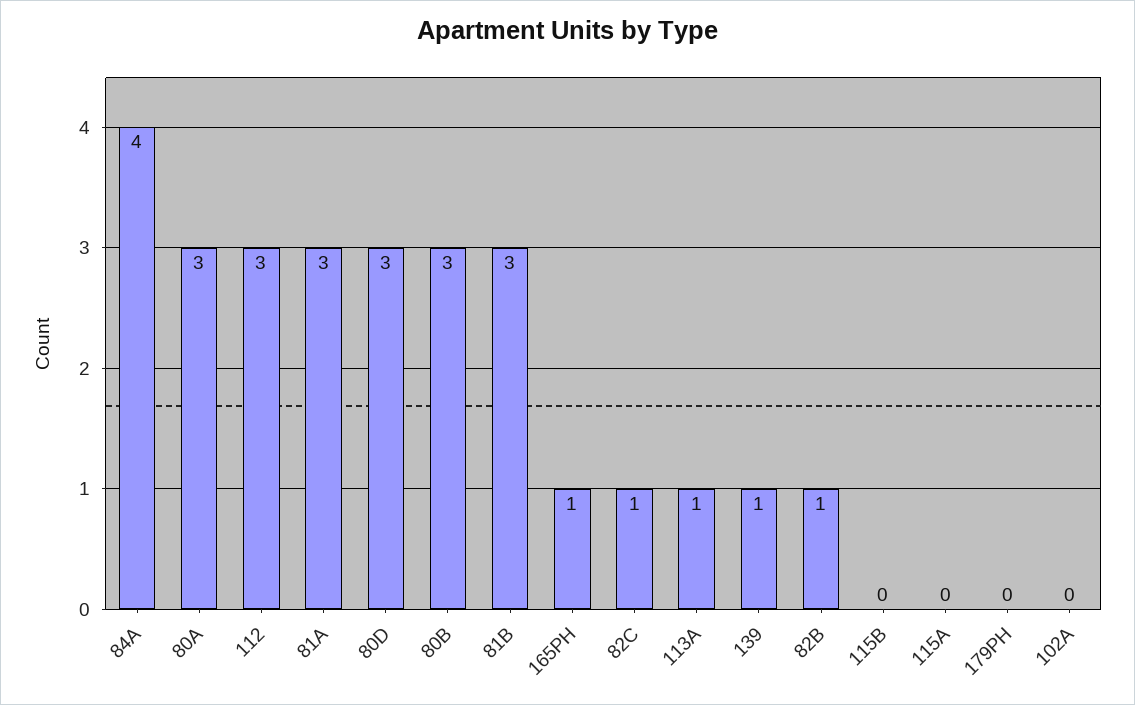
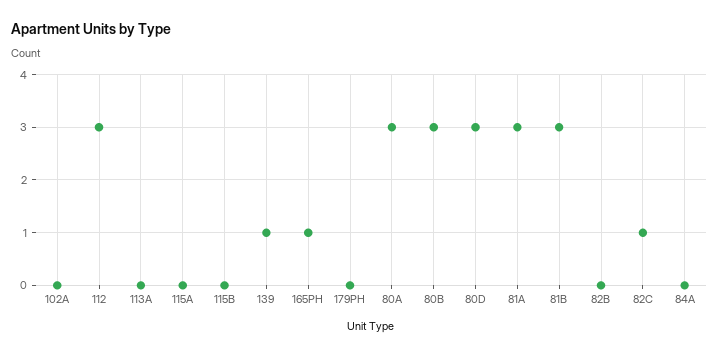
84A: 4 -> 0
113A: 1 -> 0
82B: 1 -> 0

